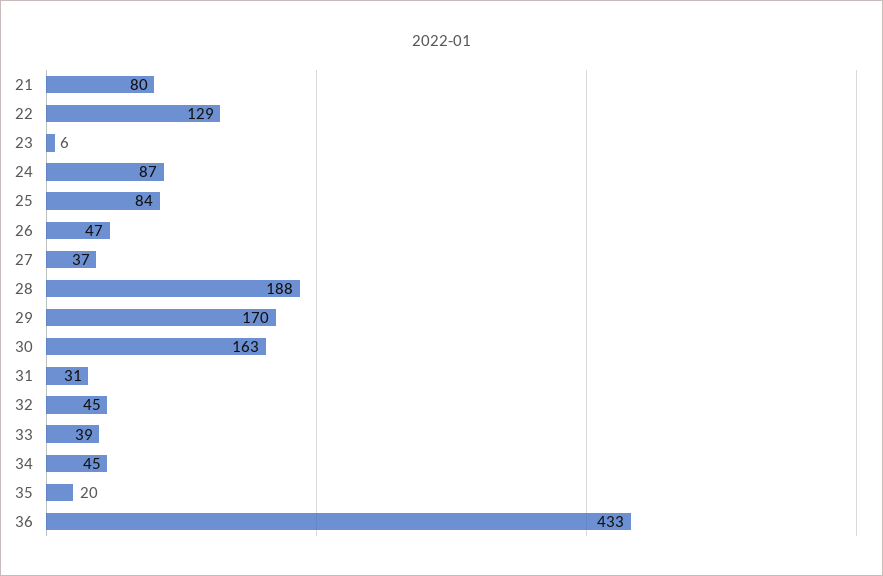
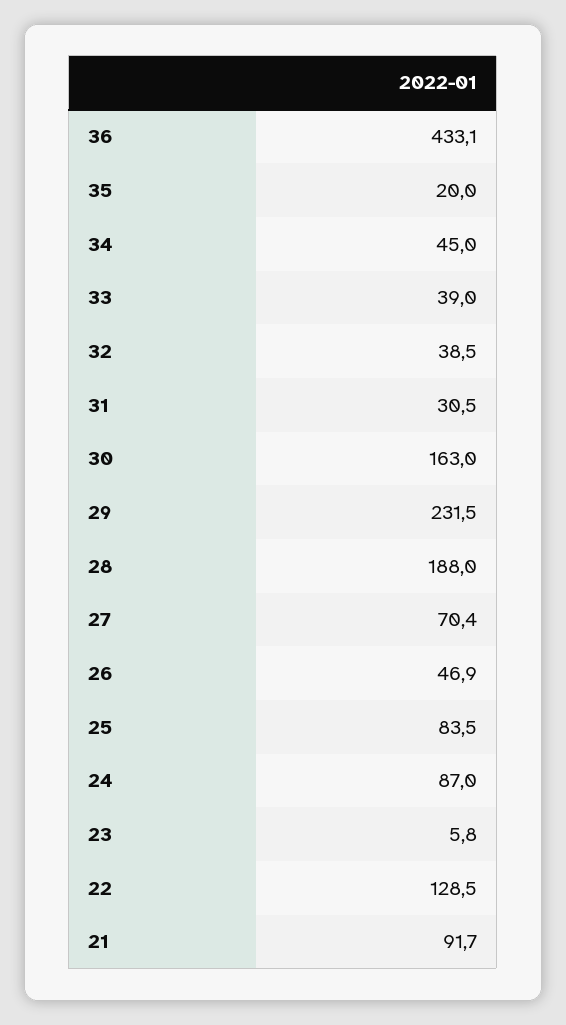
21: 80 -> 91.7
27: 37 -> 70.4
29: 170 -> 231.5
32: 45 -> 38.5

